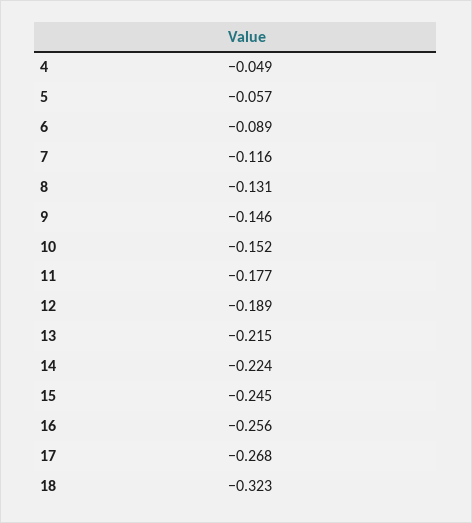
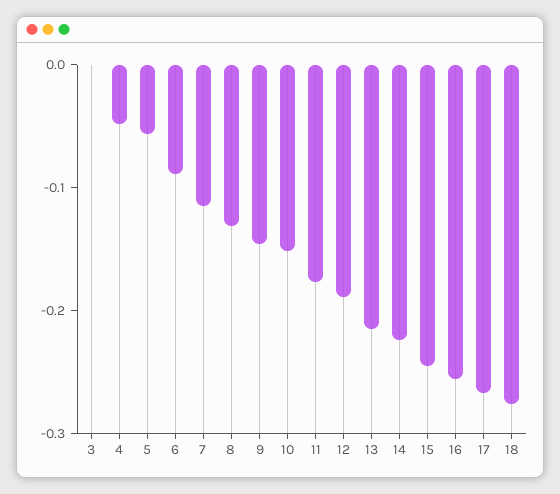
18: -0.323 -> -0.28
3: none -> 0

